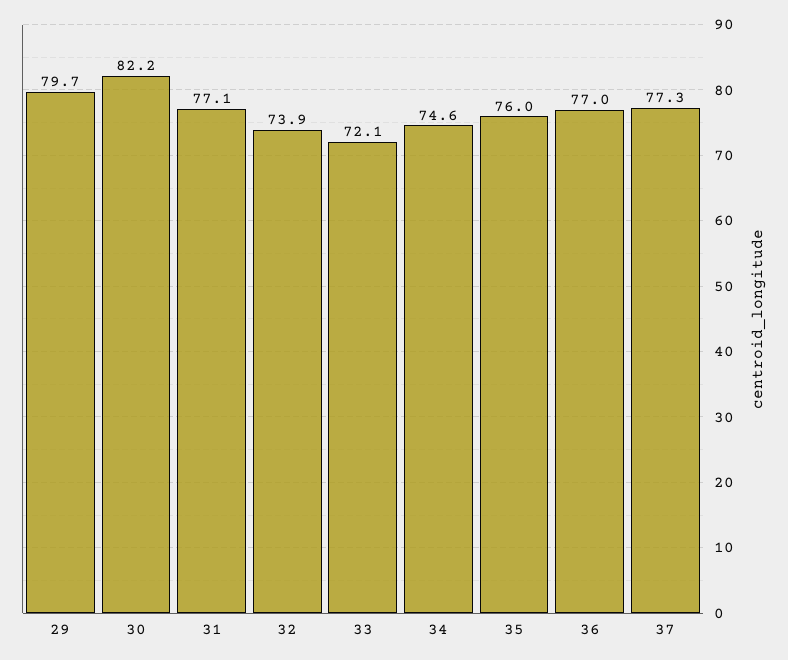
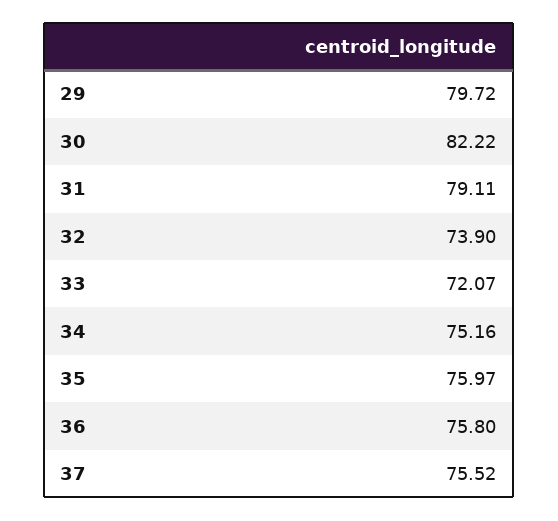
31: 77.1 -> 79.11
34: 74.6 -> 75.16
36: 77 -> 75.8
37: 77.3 -> 75.52

